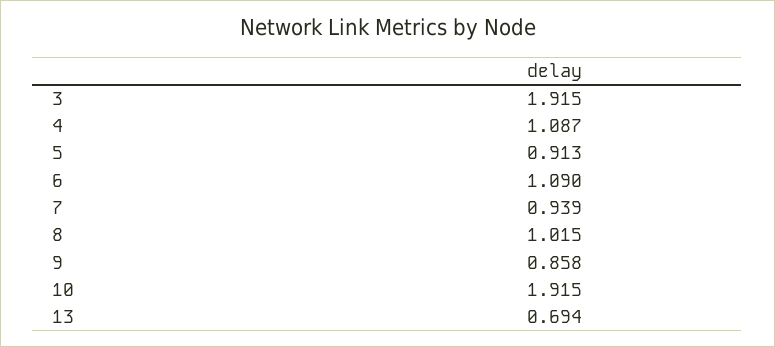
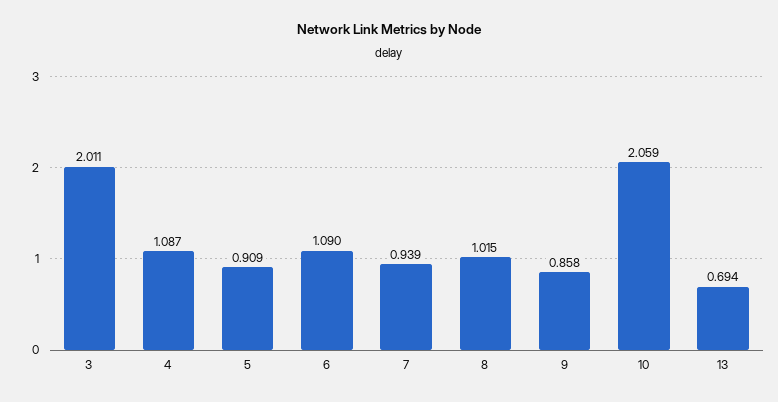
3: 1.915 -> 2.011
5: 0.913 -> 0.909
10: 1.915 -> 2.059

